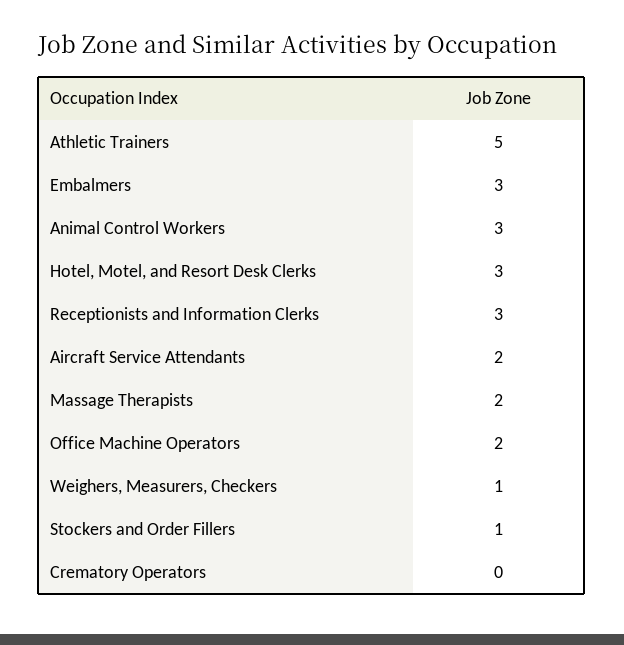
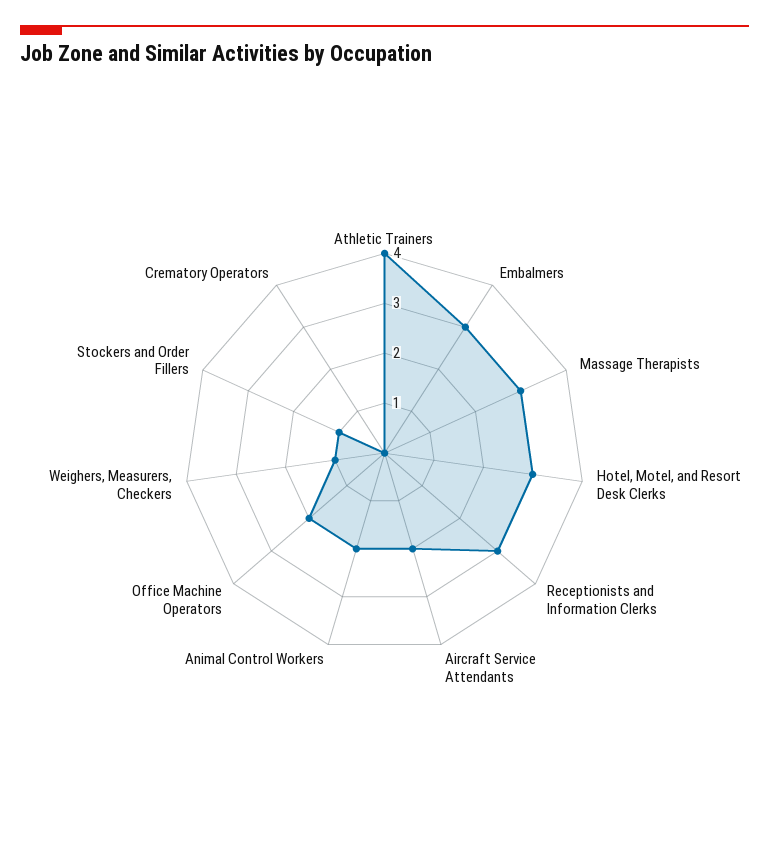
Athletic Trainers: 5 -> 4
Animal Control Workers: 3 -> 2
Massage Therapists: 2 -> 3

